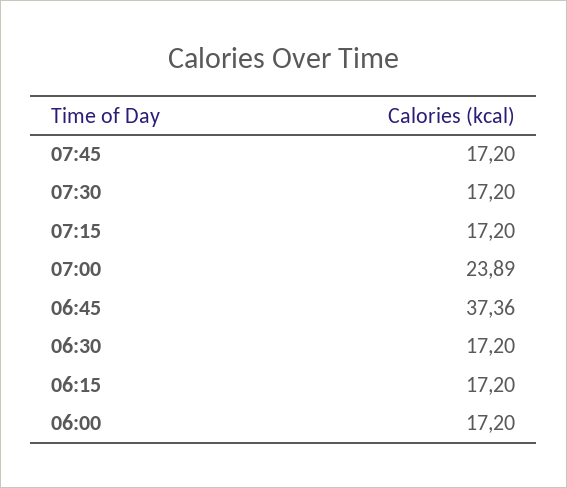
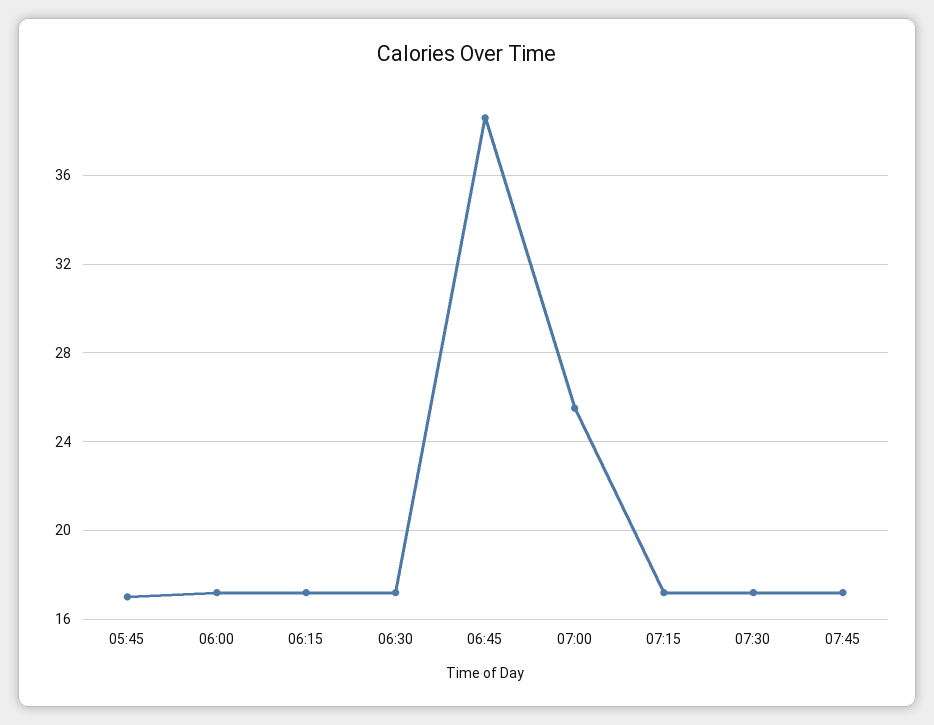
07:00: 23.89 -> 25.5
06:45: 37.36 -> 38.5
05:45: none -> 17

